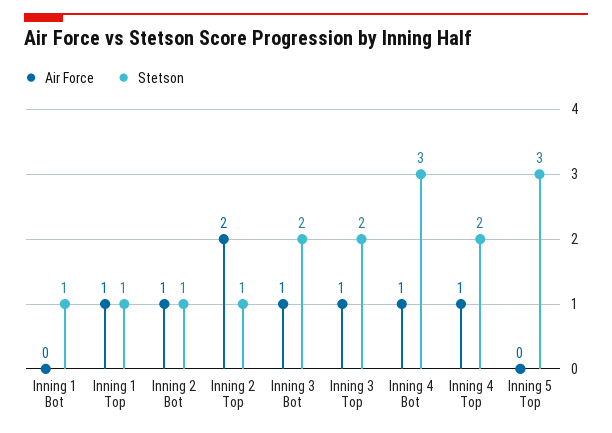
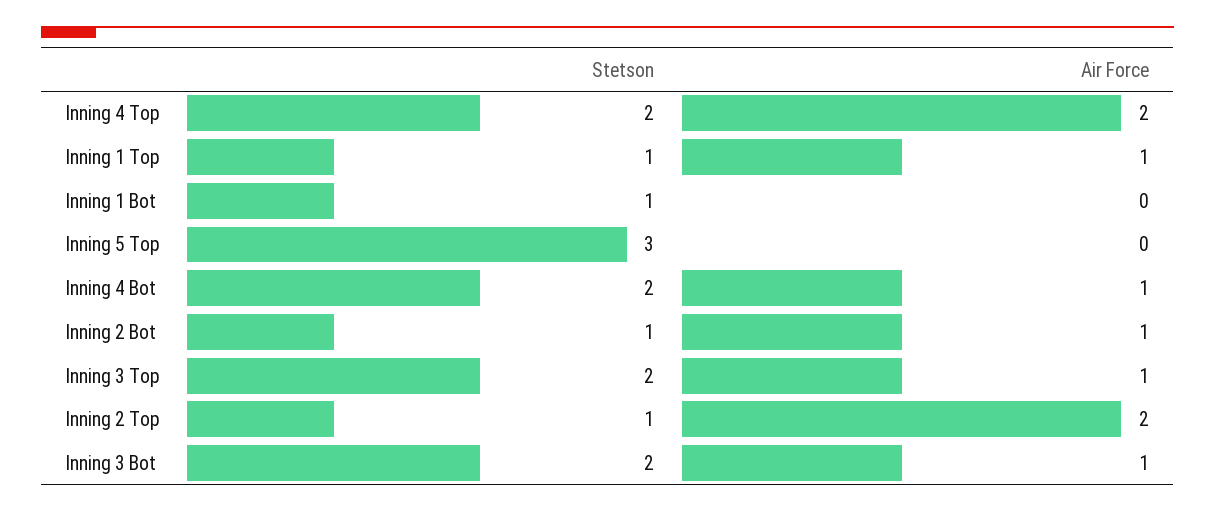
Stetson, Inning 4 Bot: 3 -> 2
Air Force, Inning 4 Top: 1 -> 2

